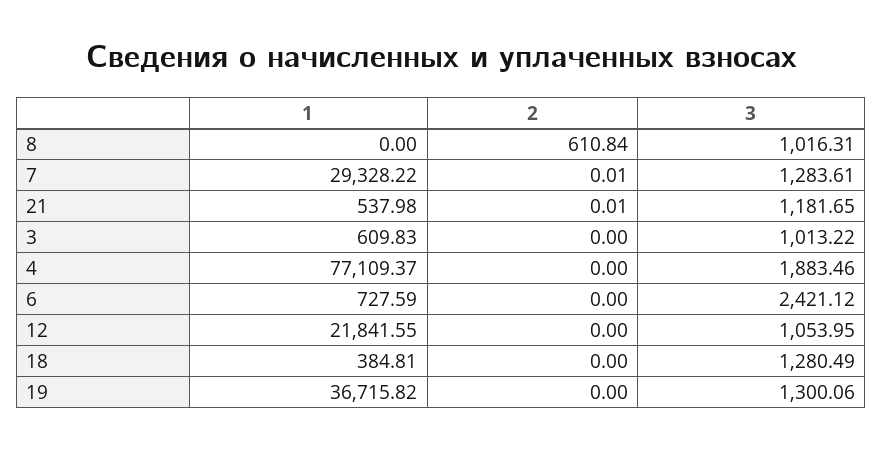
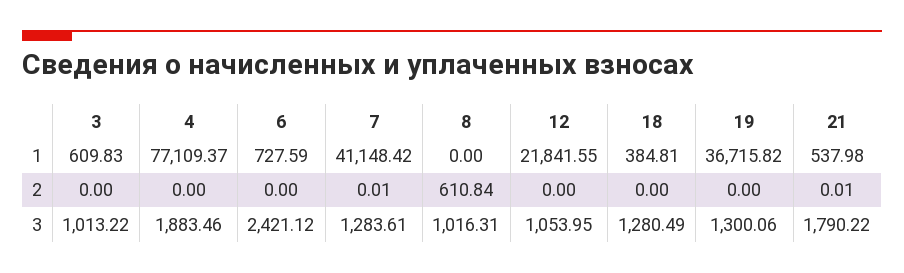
1, 7: 29328.22 -> 41148.42
3, 21: 1181.65 -> 1790.22

